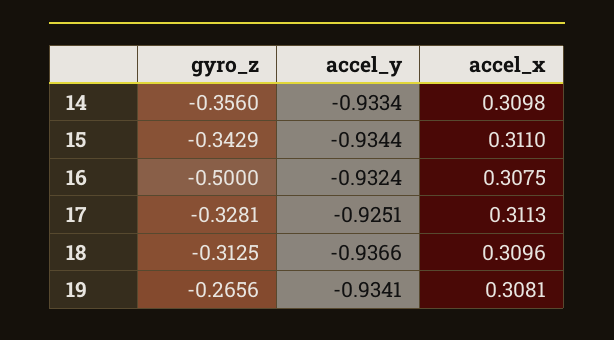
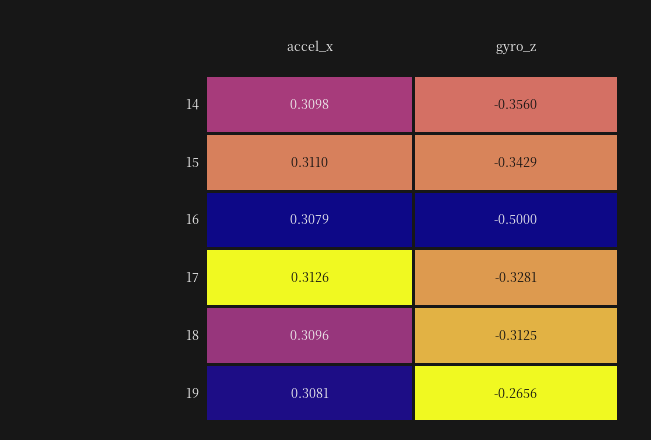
accel_y, 14: -0.9334 -> none
accel_y, 15: -0.9344 -> none
accel_y, 16: -0.9324 -> none
accel_x, 16: 0.3075 -> 0.3079
accel_y, 17: -0.9251 -> none
accel_x, 17: 0.3113 -> 0.3126
accel_y, 18: -0.9366 -> none
accel_y, 19: -0.9341 -> none

